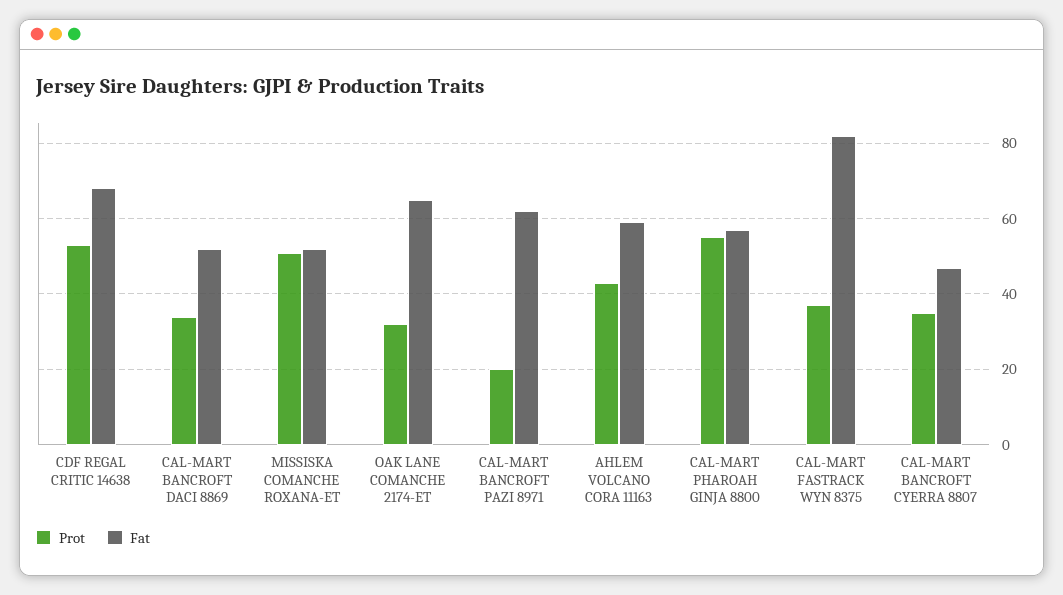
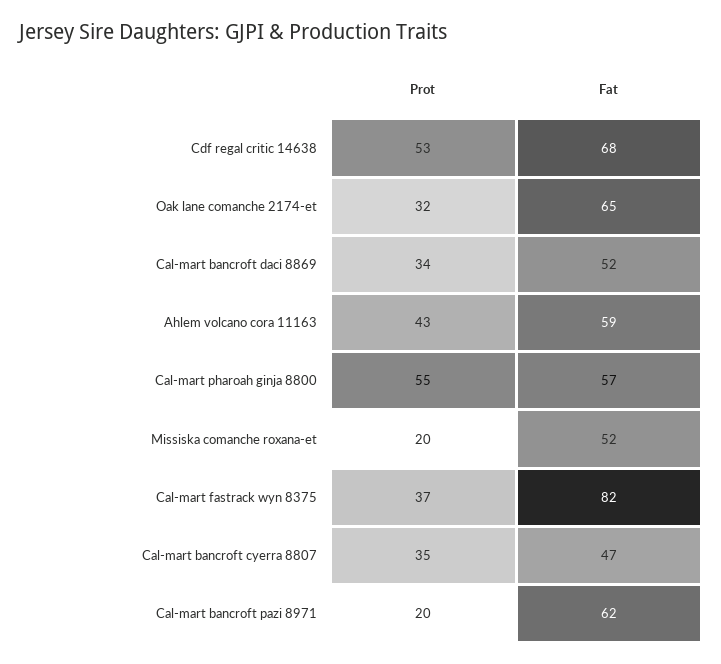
Prot, MISSISKA COMANCHE ROXANA-ET: 50 -> 20

